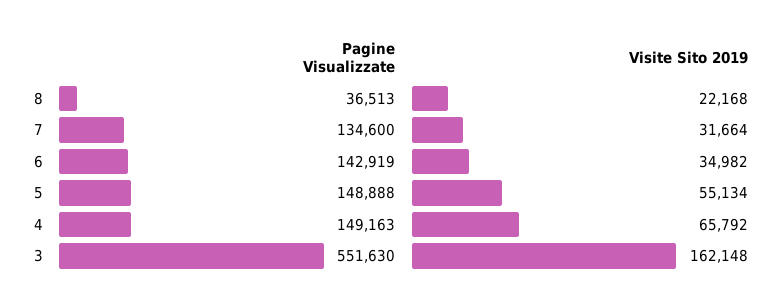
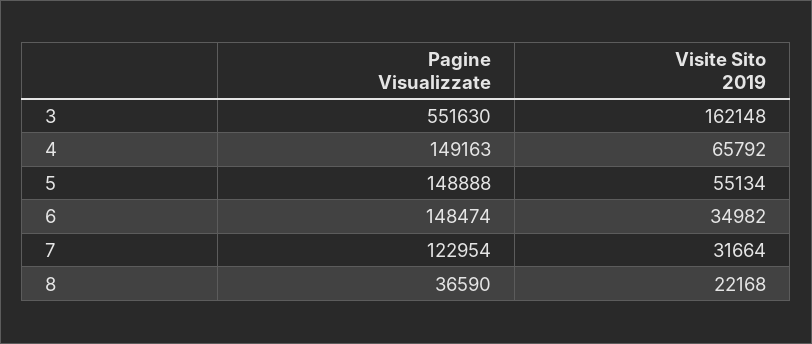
Pagine Visualizzate, 8: 36513 -> 36590
Pagine Visualizzate, 7: 134600 -> 122954
Pagine Visualizzate, 6: 142919 -> 148474

